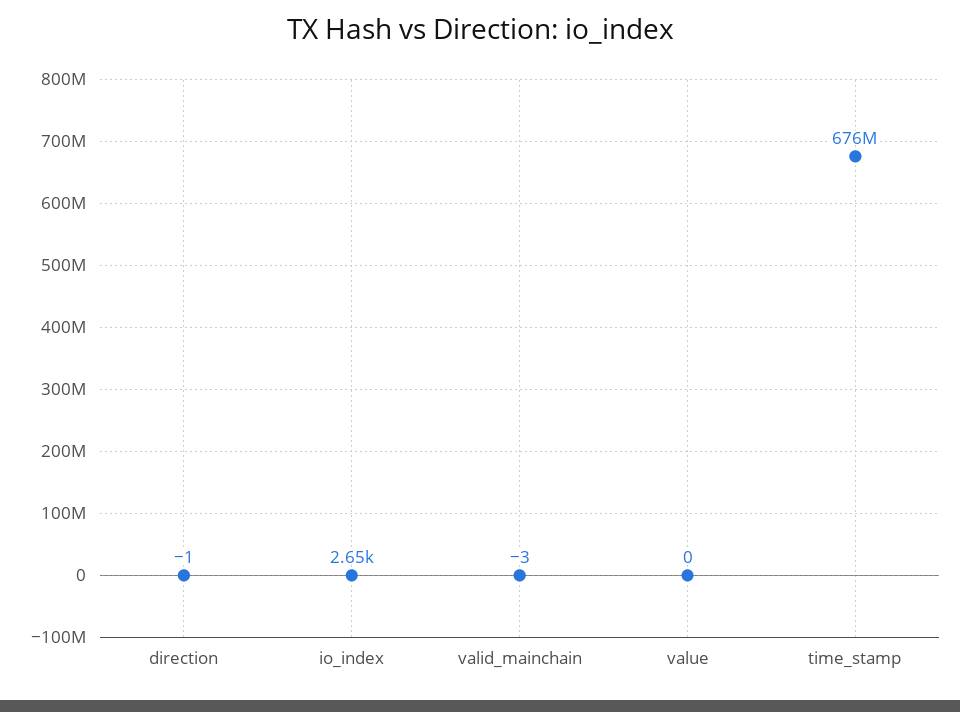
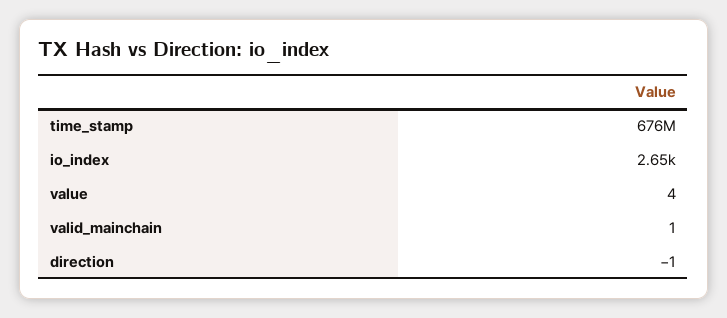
valid_mainchain: -3 -> 1
value: 0 -> 4

